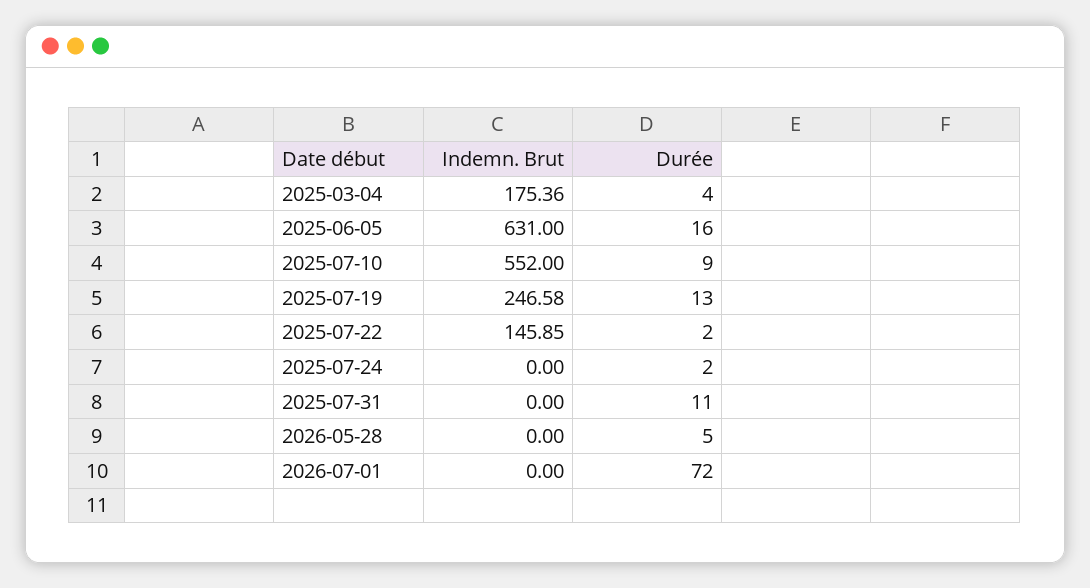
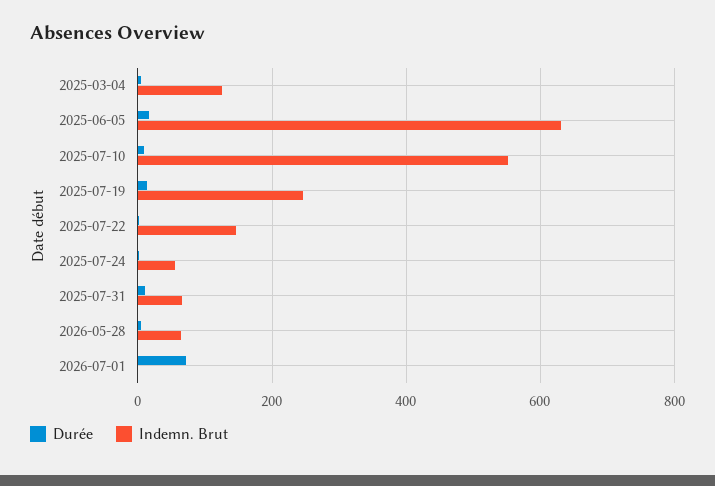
Indemn. Brut, 2025-03-04: 175.36 -> 120
Indemn. Brut, 2025-07-24: 0 -> 60
Indemn. Brut, 2025-07-31: 0 -> 60
Indemn. Brut, 2026-05-28: 0 -> 60

